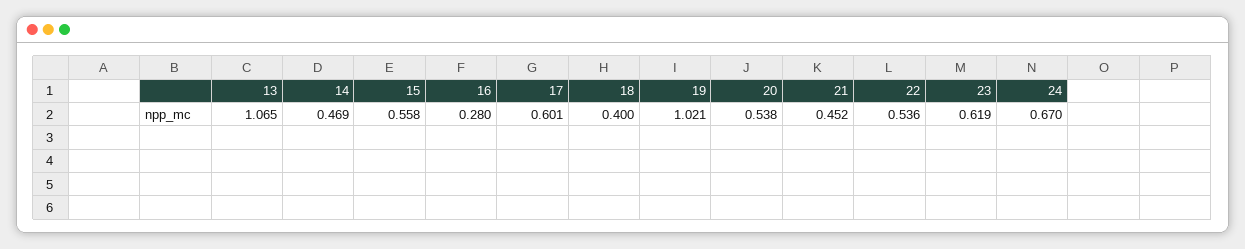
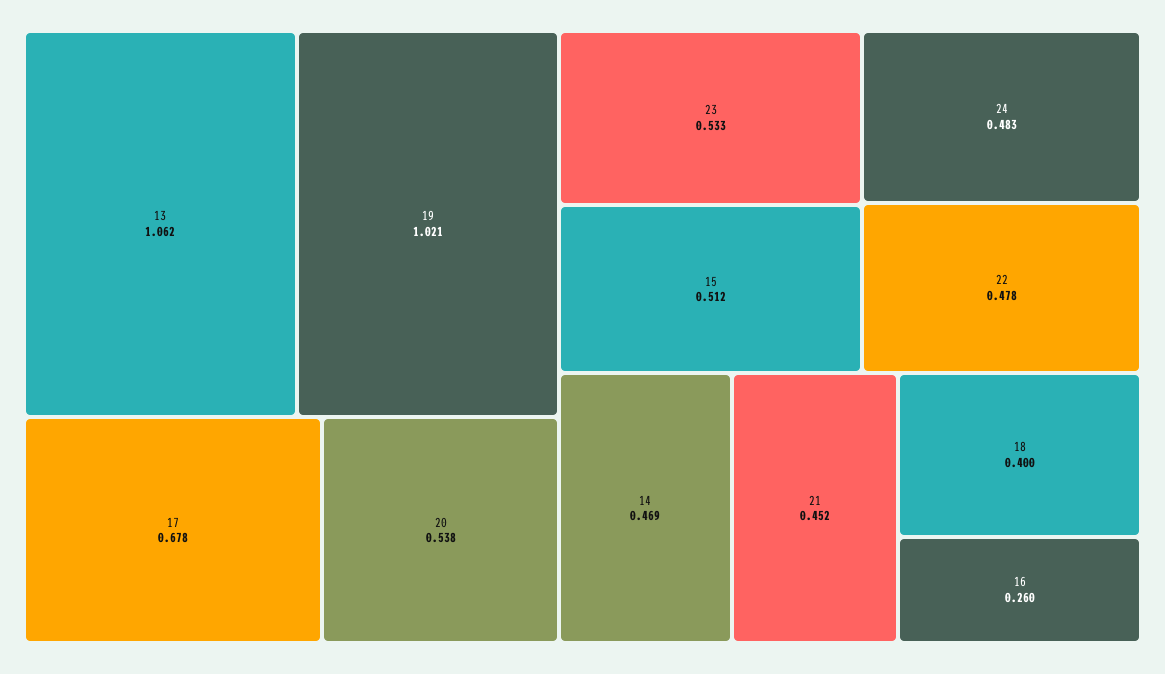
13: 1.065 -> 1.062
15: 0.558 -> 0.512
16: 0.28 -> 0.26
17: 0.601 -> 0.678
22: 0.536 -> 0.478
23: 0.619 -> 0.533
24: 0.67 -> 0.483

